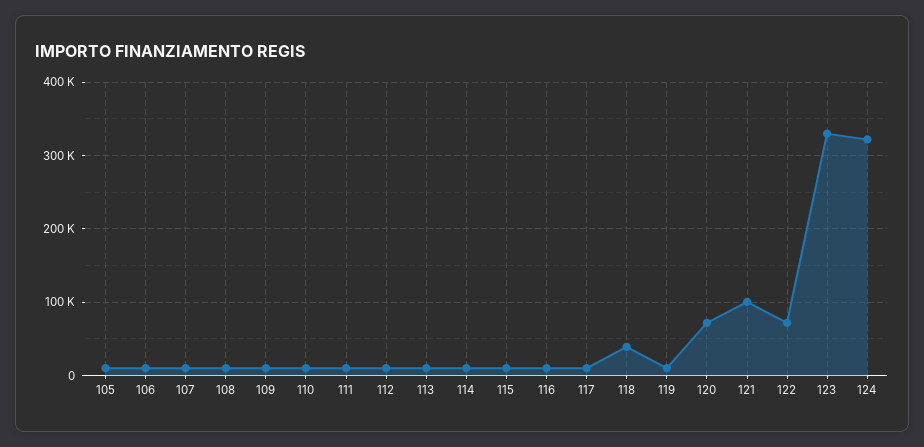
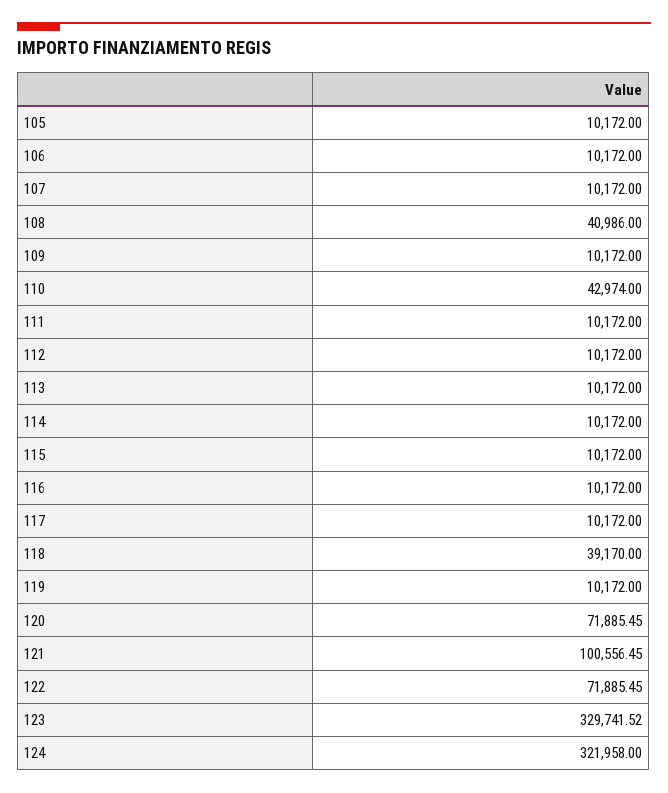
108: 10000 -> 40986
110: 10000 -> 42974

